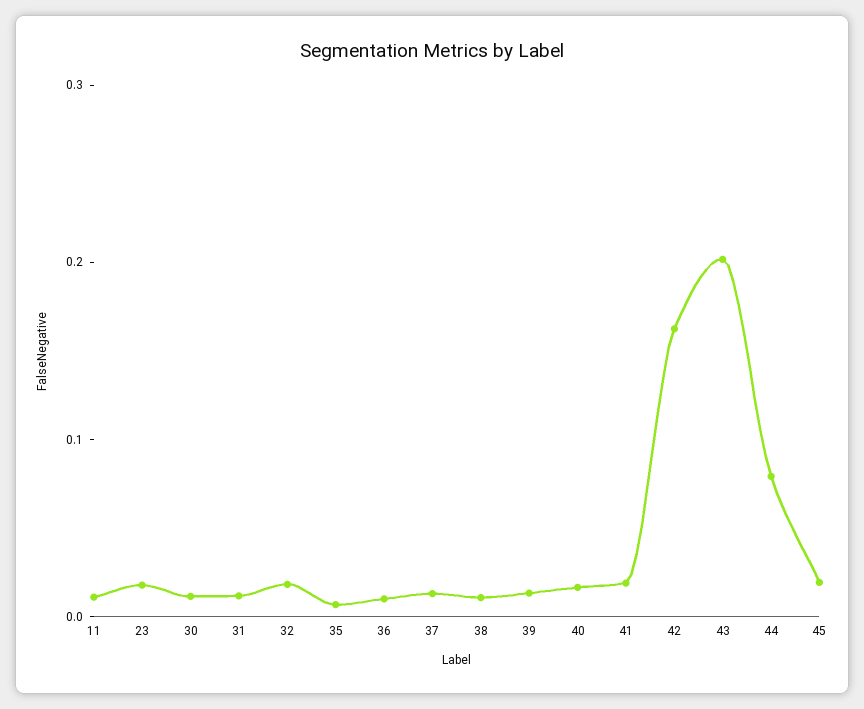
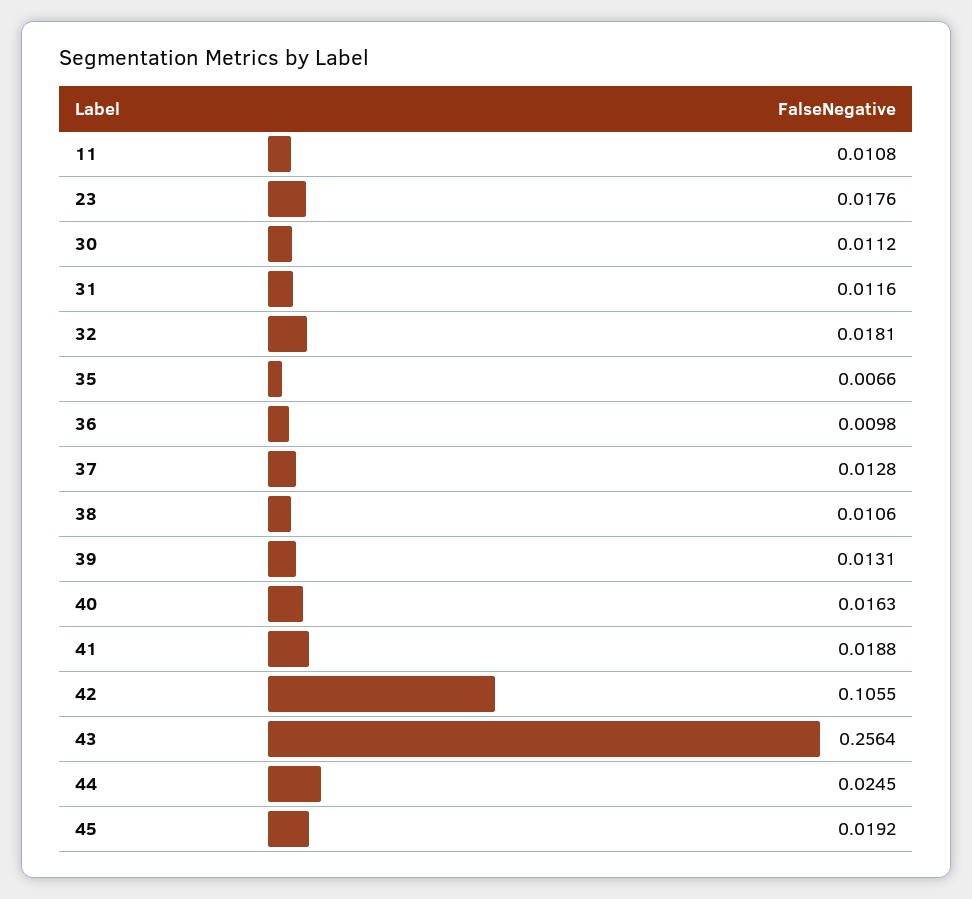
42: 0.16 -> 0.1055
43: 0.2 -> 0.2564
44: 0.08 -> 0.0245

